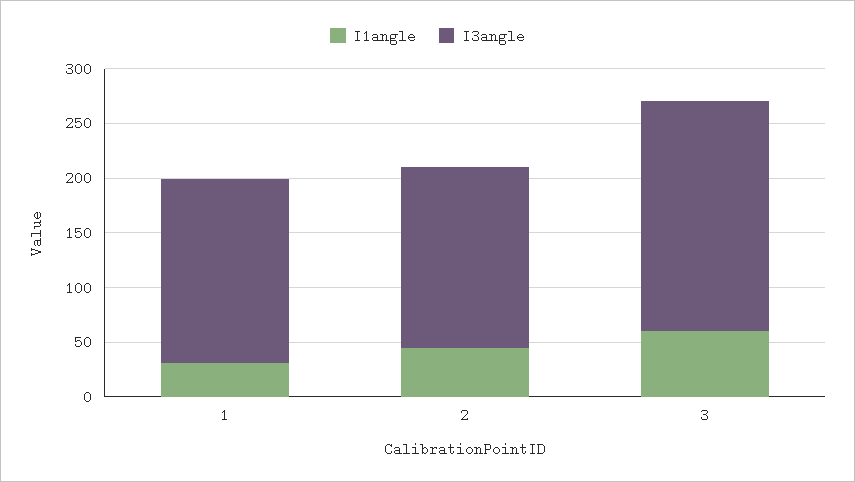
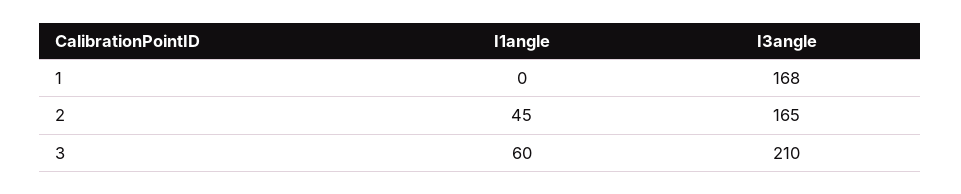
I1angle, 1: 30 -> 0

